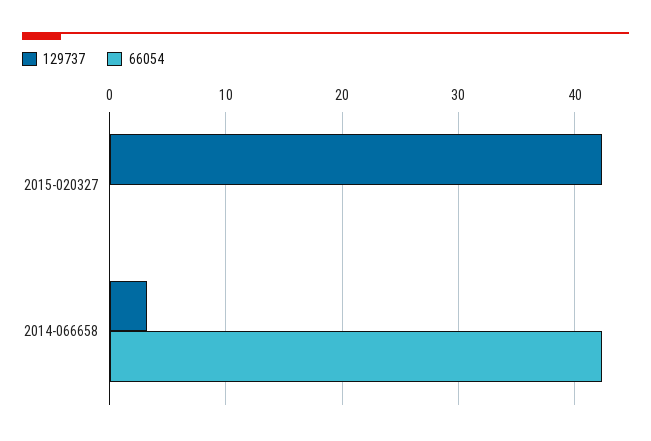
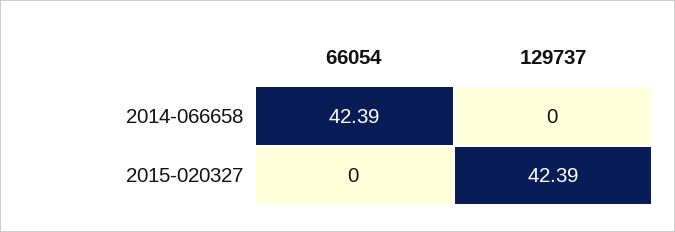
129737, 2014-066658: 3 -> 0

